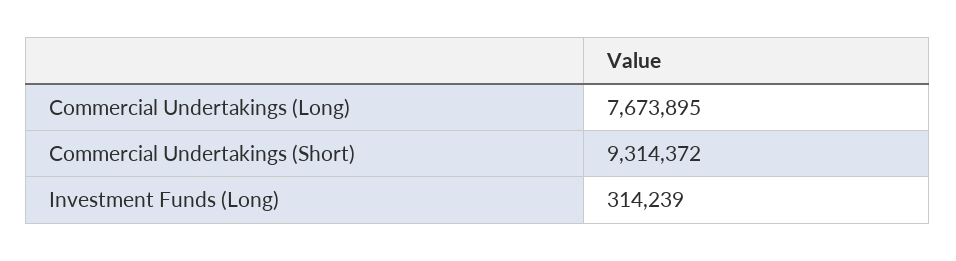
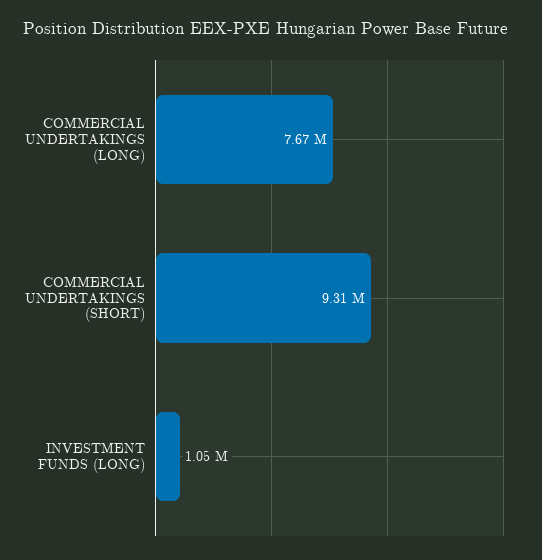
Investment Funds (Long): 314239 -> 1050000

